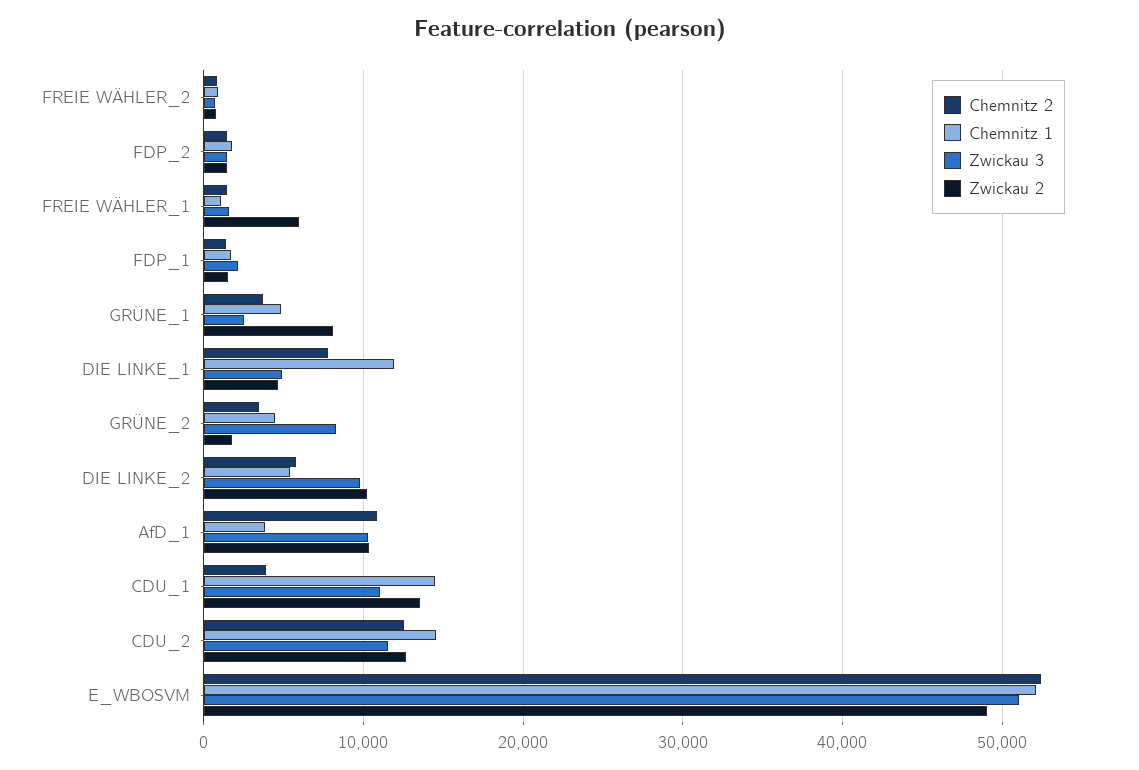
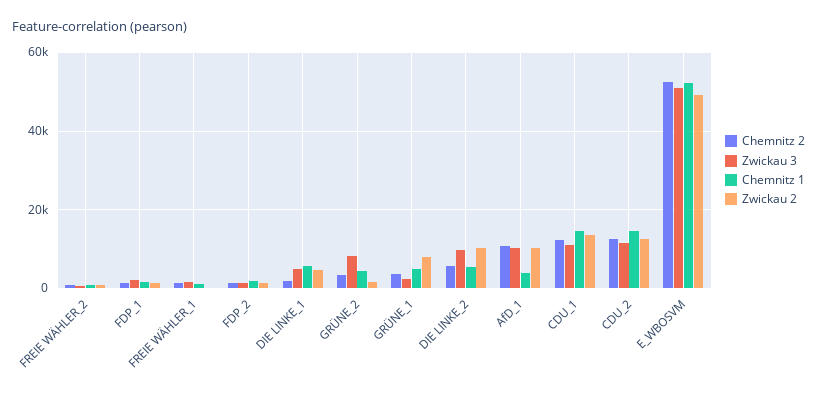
Zwickau 2, FREIE WÄHLER_1: 6000 -> 0
Chemnitz 2, DIE LINKE_1: 8000 -> 2000
Chemnitz 1, DIE LINKE_1: 12000 -> 6000
Chemnitz 2, CDU_1: 4000 -> 12000

